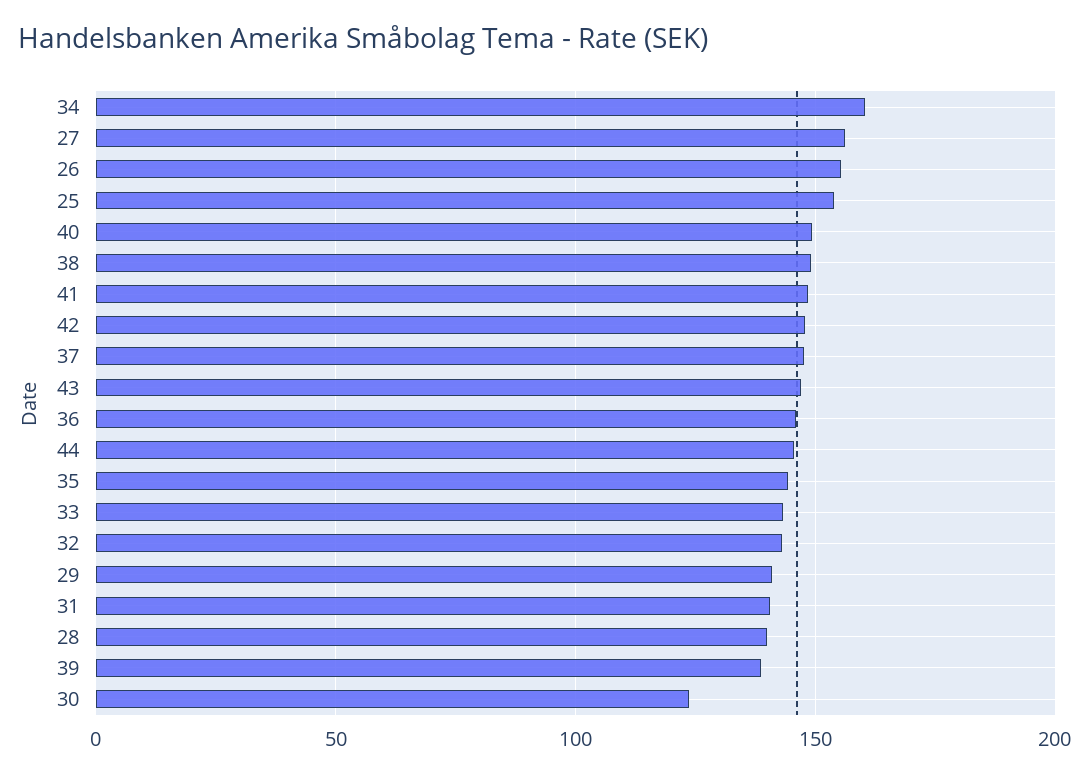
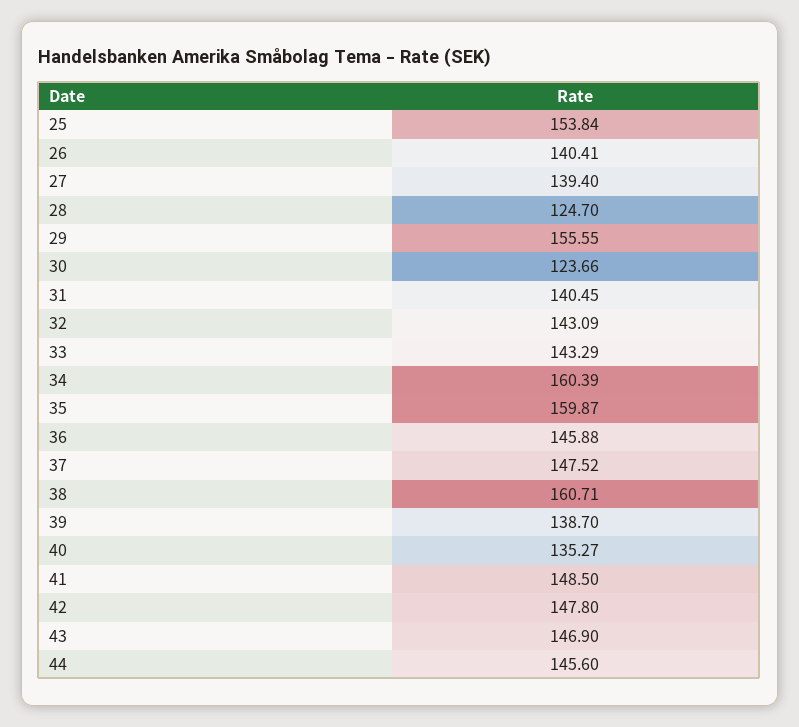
27: 155 -> 139.4
26: 155 -> 140.41
40: 150 -> 135.27
38: 150 -> 160.71
35: 145 -> 159.87
29: 140 -> 155.55
28: 140 -> 124.7

